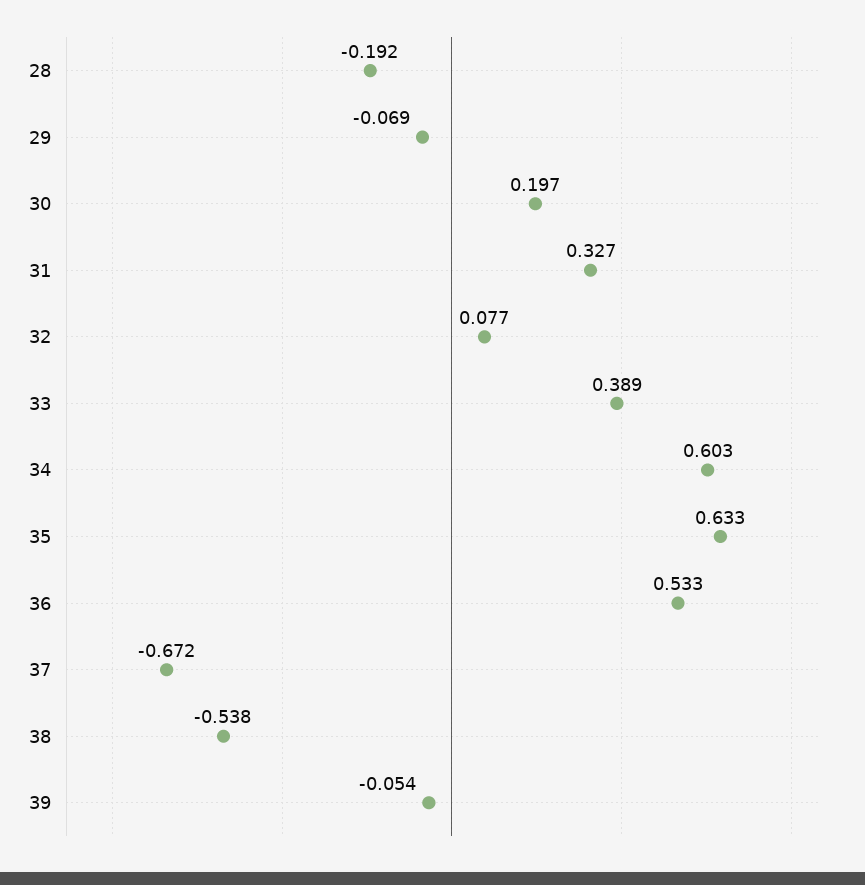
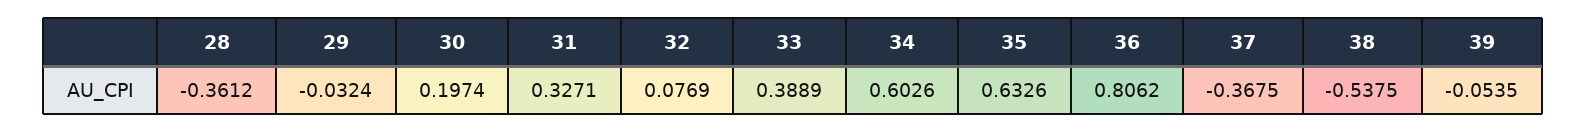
28: -0.192 -> -0.3612
29: -0.069 -> -0.0324
36: 0.533 -> 0.8062
37: -0.672 -> -0.3675

